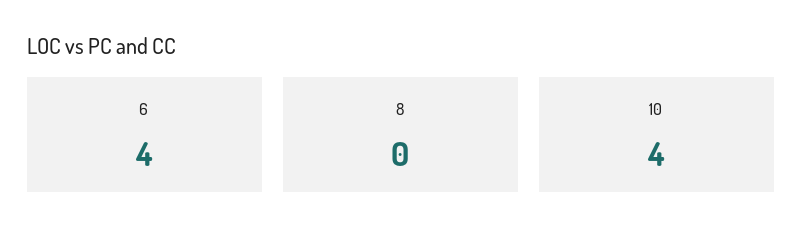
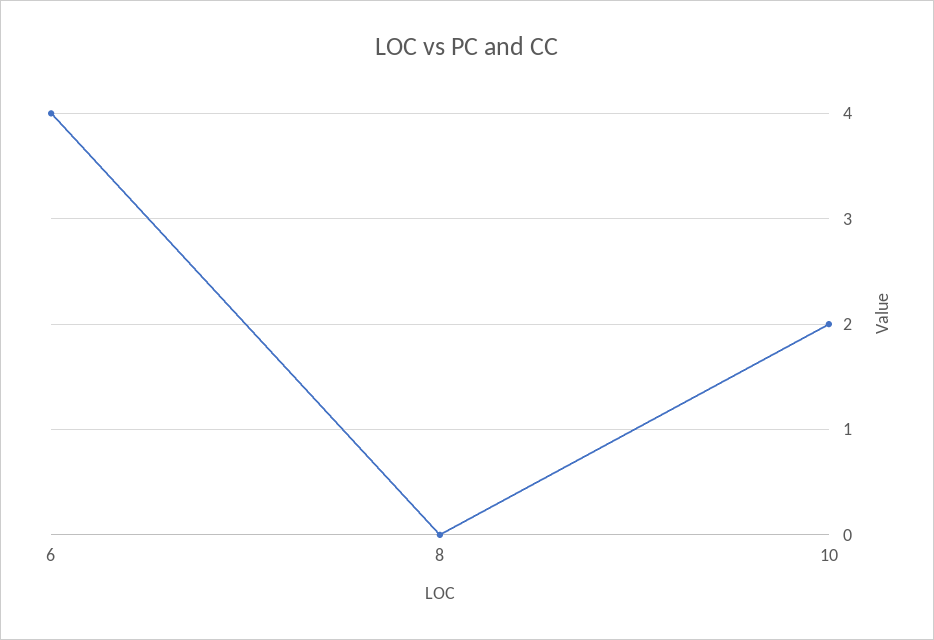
10: 4 -> 2

